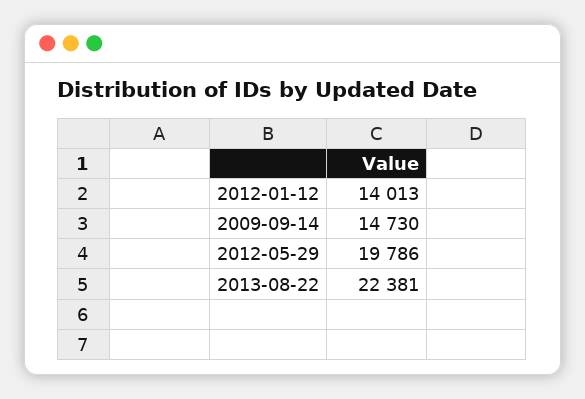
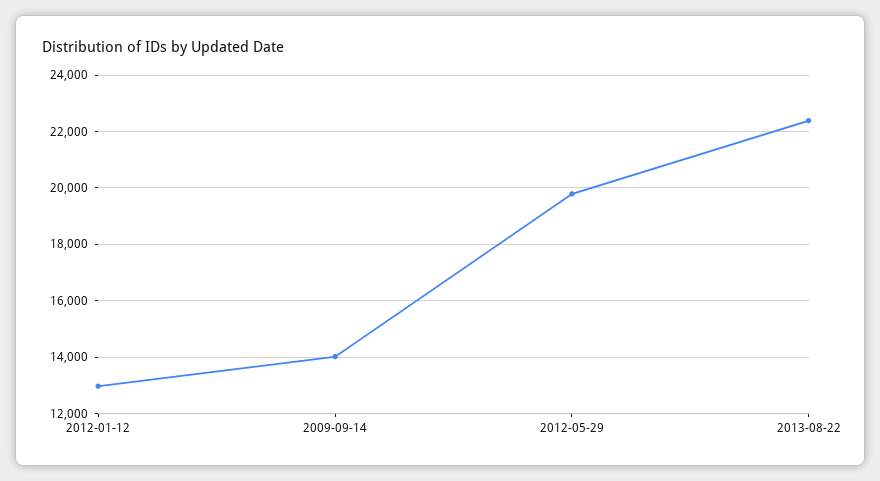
2012-01-12: 14013 -> 13000
2009-09-14: 14730 -> 14000

